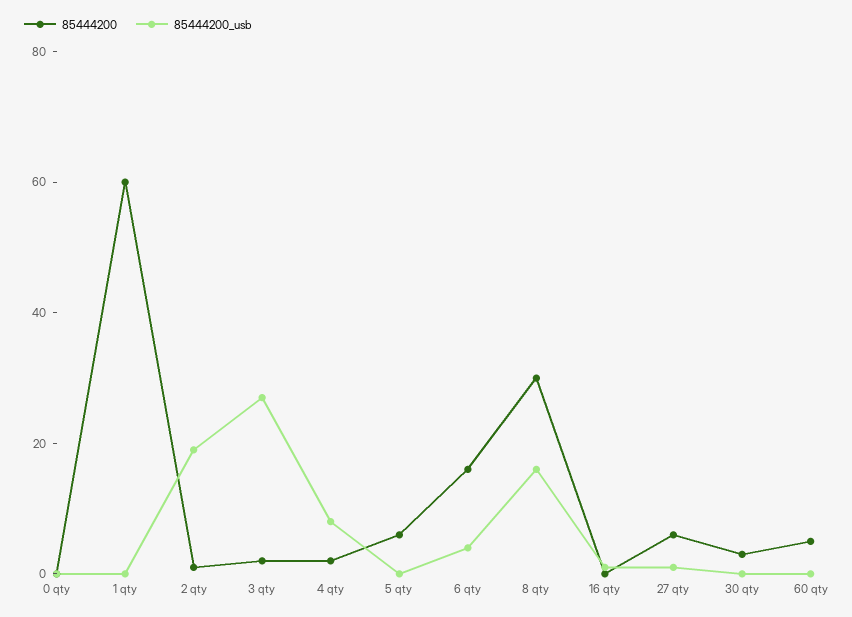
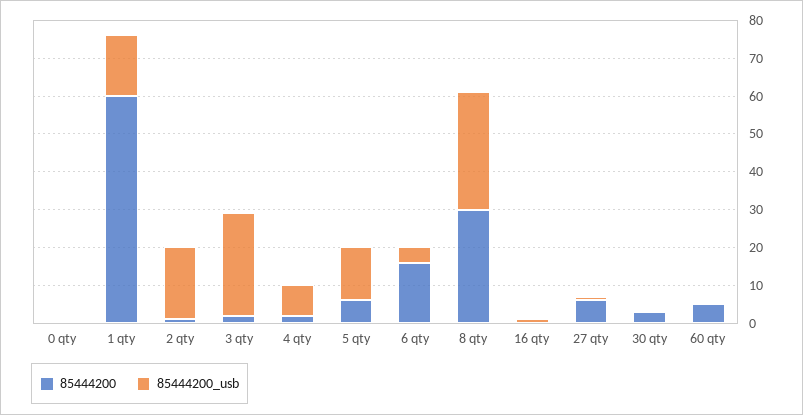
85444200_usb, 1 qty: 0 -> 15
85444200_usb, 5 qty: 0 -> 15
85444200_usb, 8 qty: 15 -> 30

